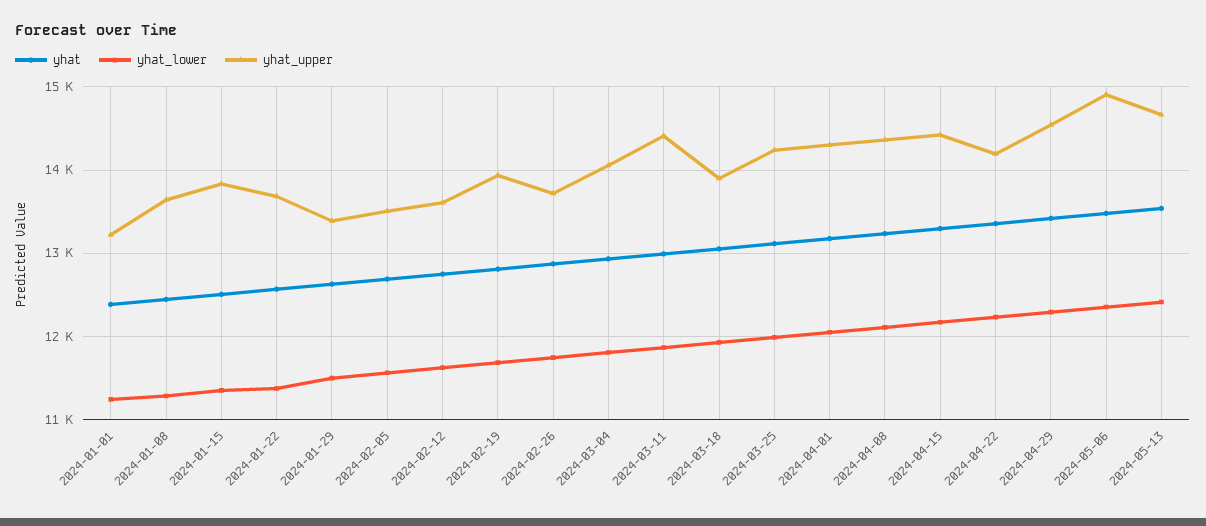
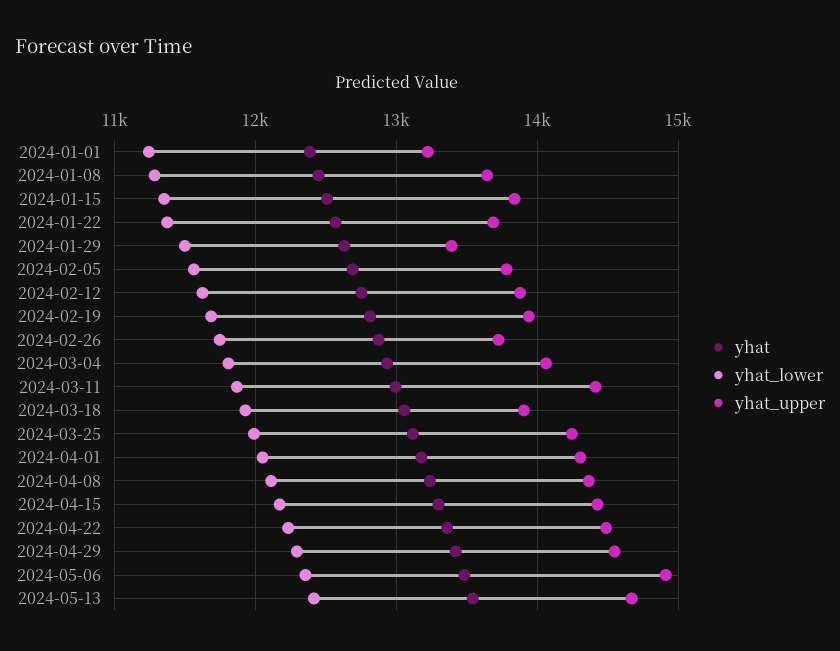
yhat_upper, 2024-02-05: 13500 -> 13800
yhat_upper, 2024-02-12: 13600 -> 13900
yhat_upper, 2024-04-22: 14200 -> 14500

